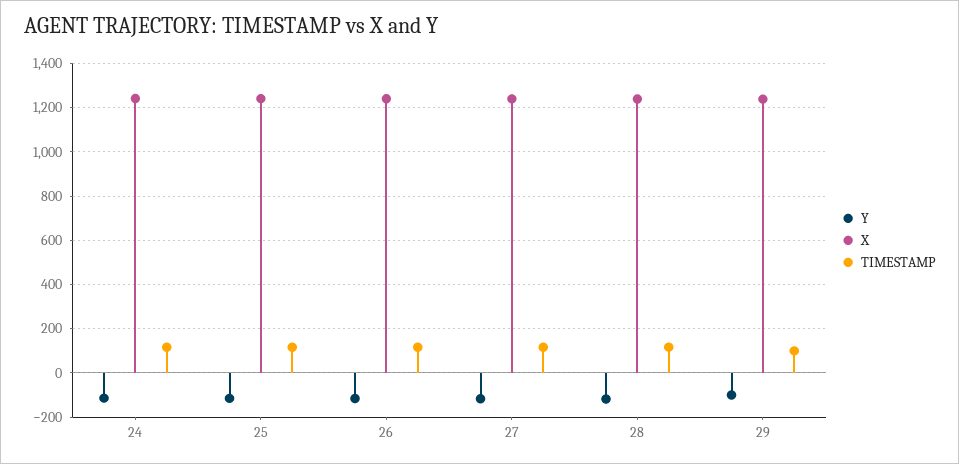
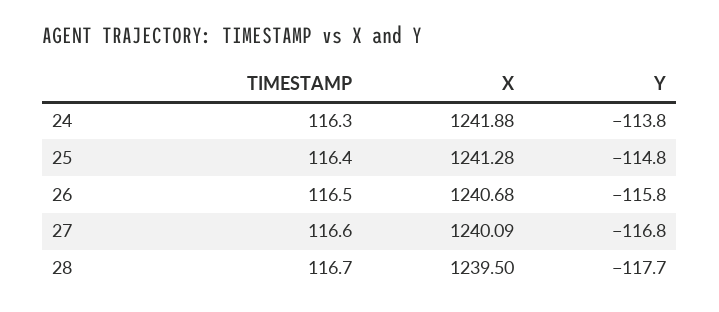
Y, 29: -100 -> none
X, 29: 1250 -> none
TIMESTAMP, 29: 100 -> none

